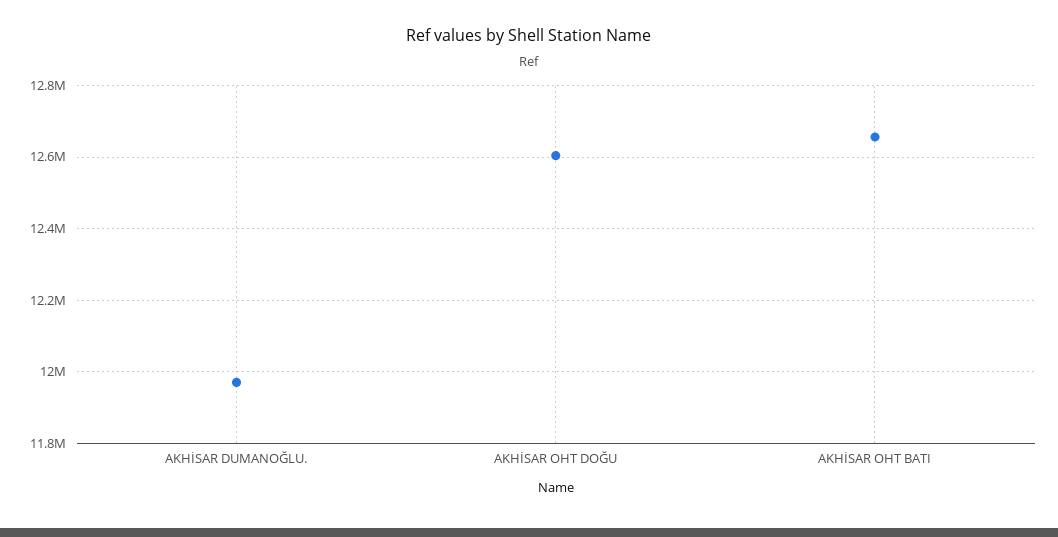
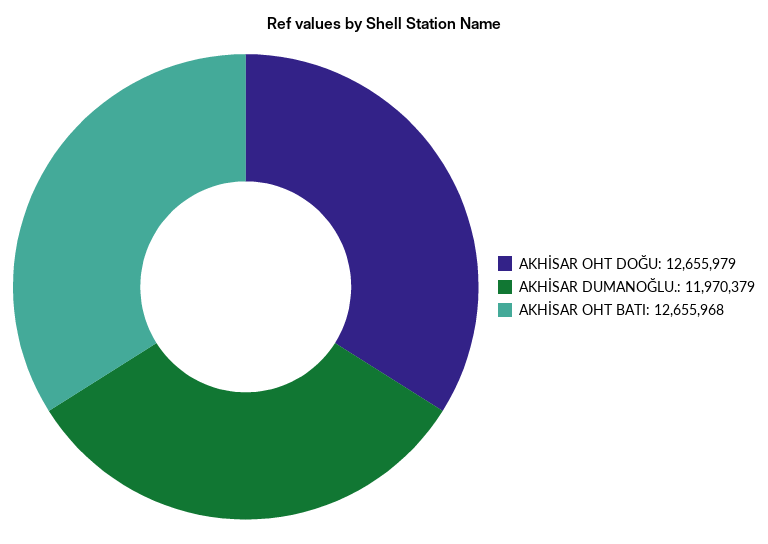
AKHİSAR OHT DOĞU: 12600000 -> 12655979

